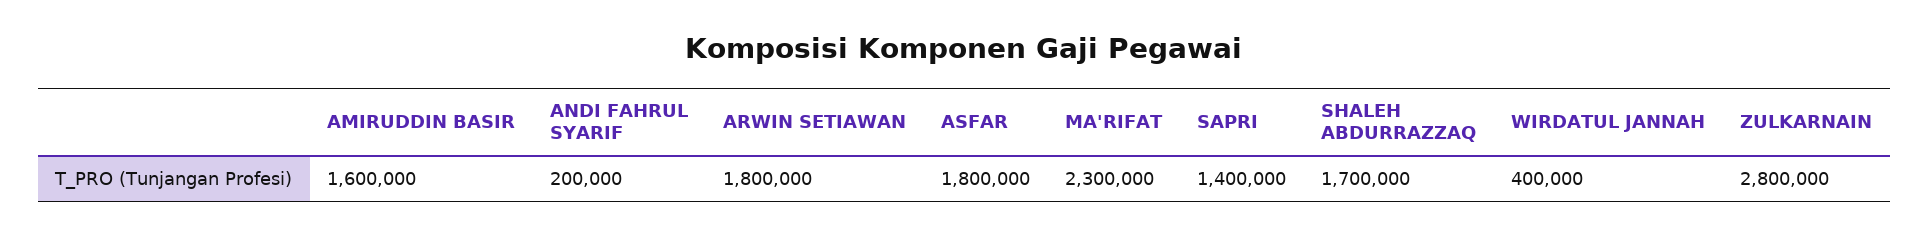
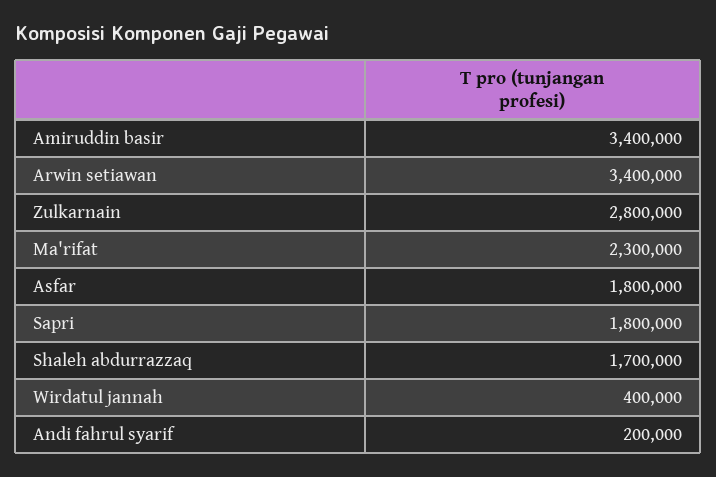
AMIRUDDIN BASIR: 1600000 -> 3400000
ARWIN SETIAWAN: 1800000 -> 3400000
SAPRI: 1400000 -> 1800000

